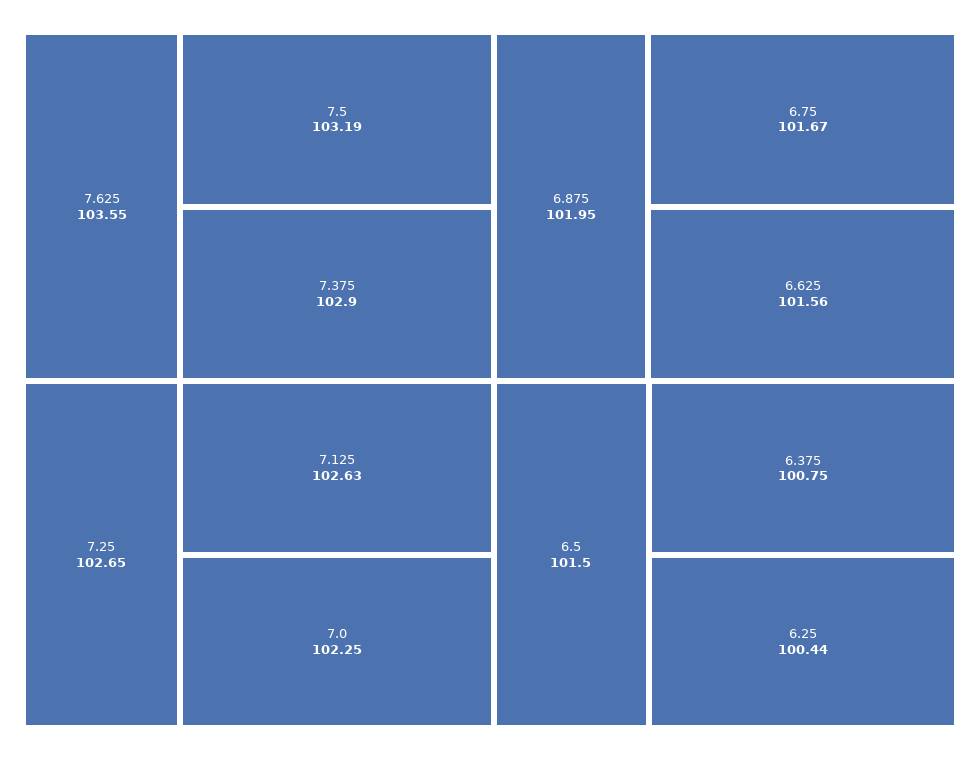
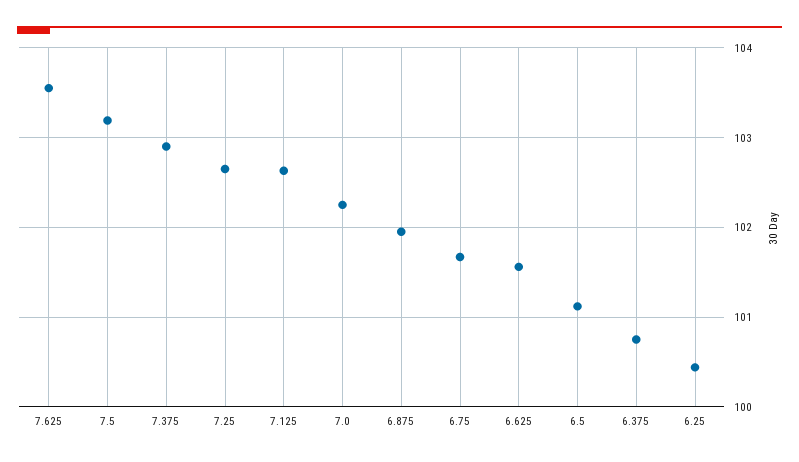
6.5: 101.5 -> 101.1

